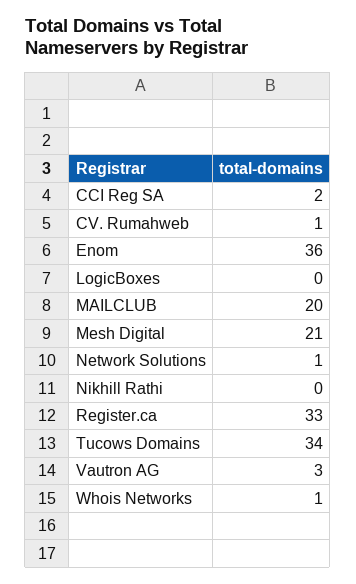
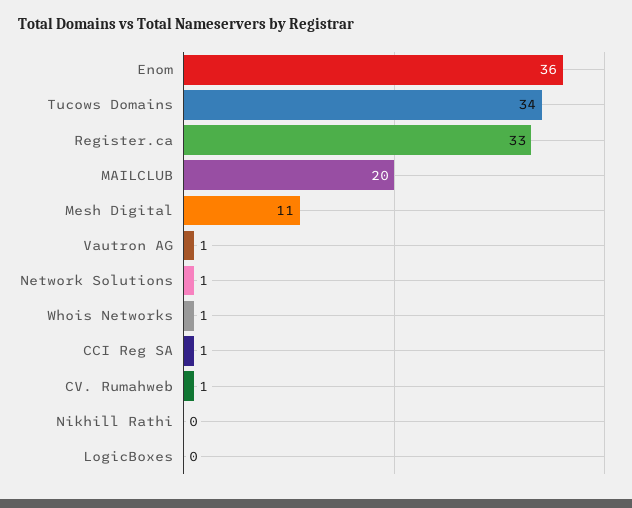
CCI Reg SA: 2 -> 1
Mesh Digital: 21 -> 11
Vautron AG: 3 -> 1

